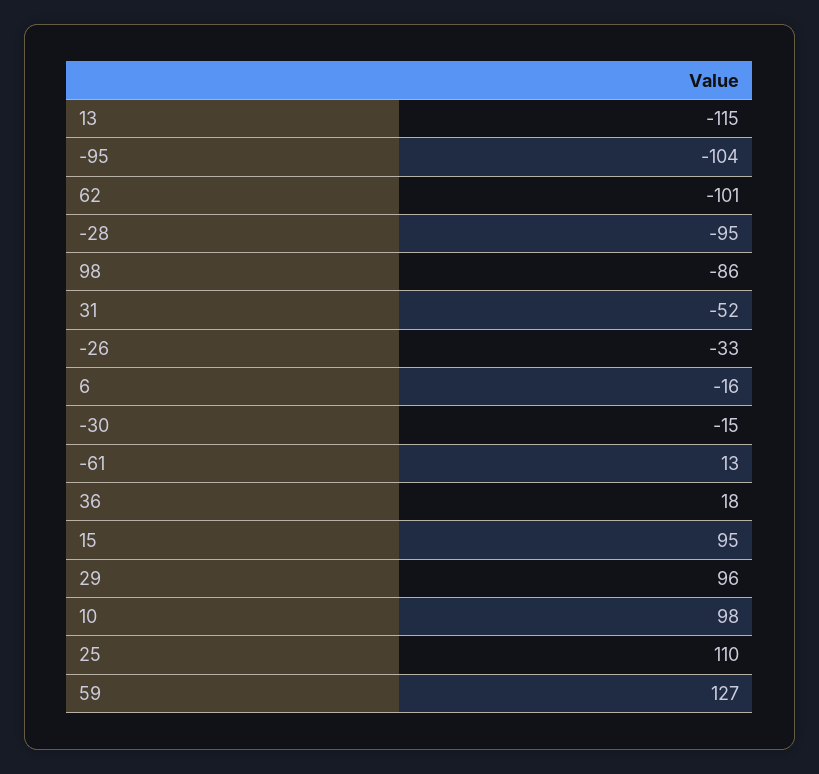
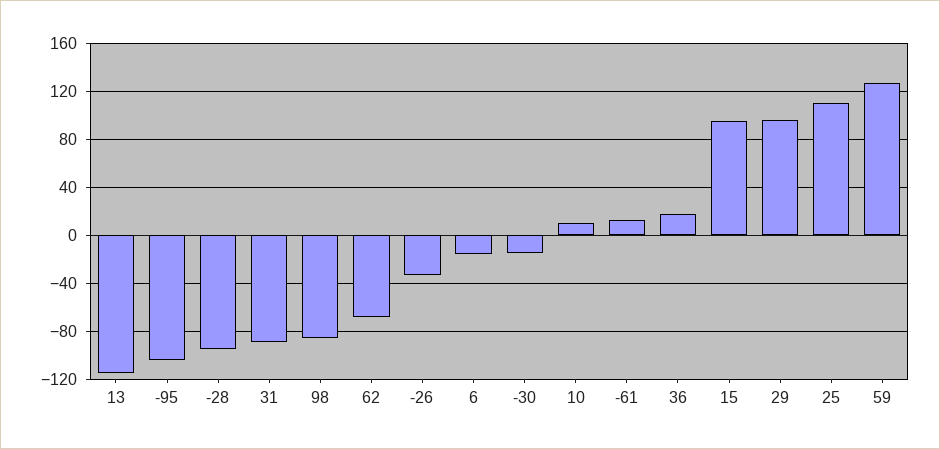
62: -101 -> -70
31: -52 -> -90
10: 98 -> 10

